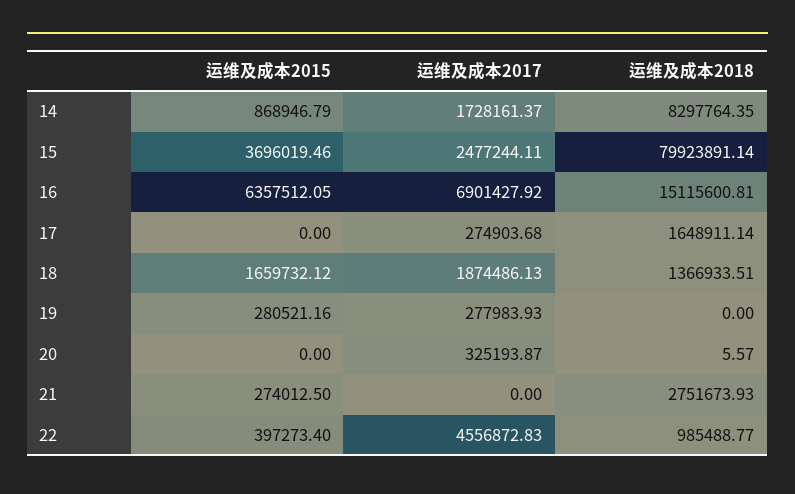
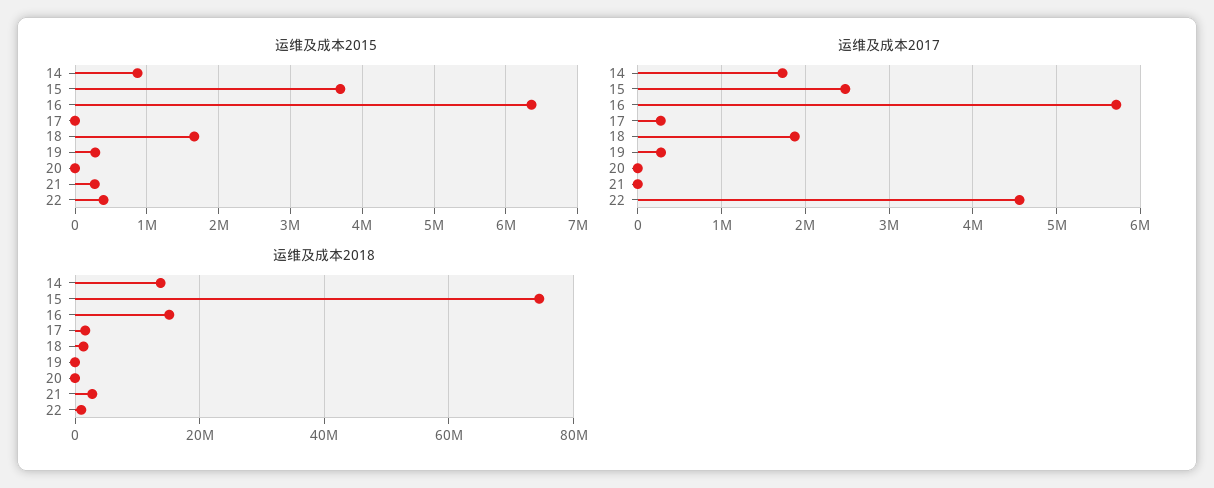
运维及成本2018, 14: 8297764.35 -> 14000000
运维及成本2018, 15: 79923891.14 -> 74000000
运维及成本2017, 16: 6901427.92 -> 5700000
运维及成本2017, 20: 325193.87 -> 0

